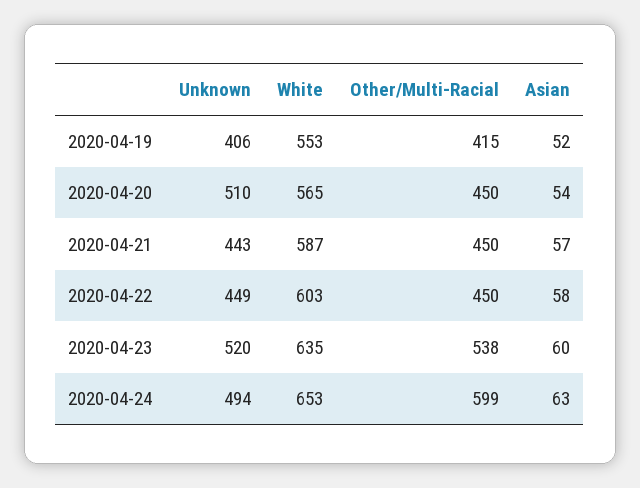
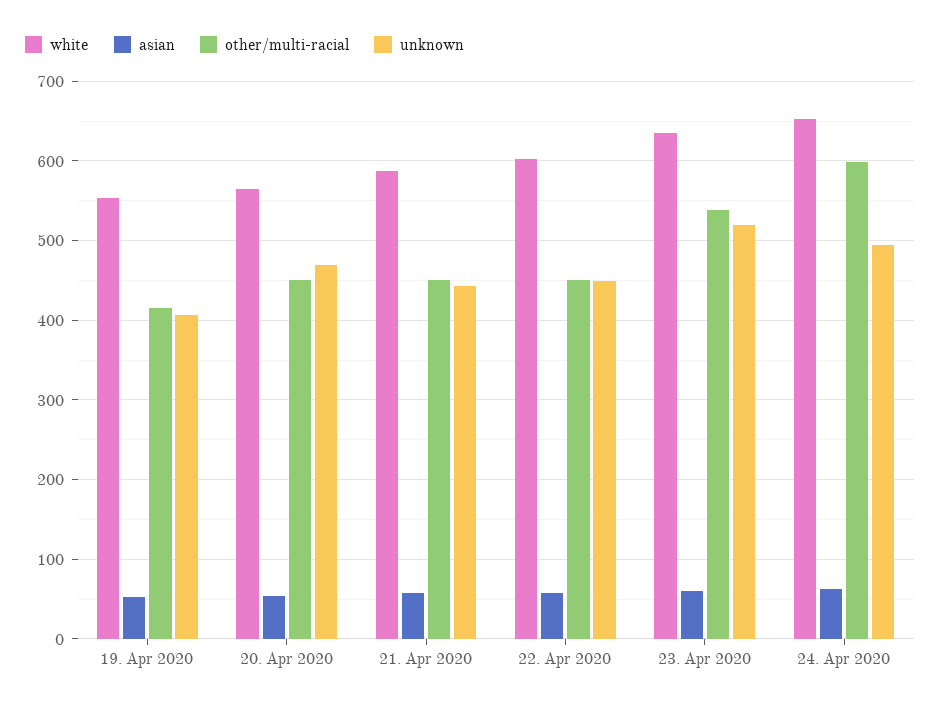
Unknown, 2020-04-20: 510 -> 470

